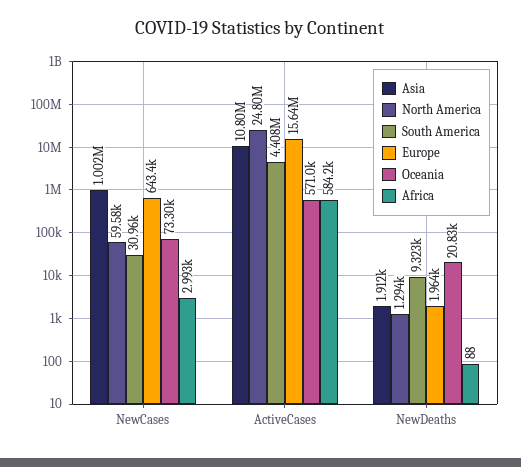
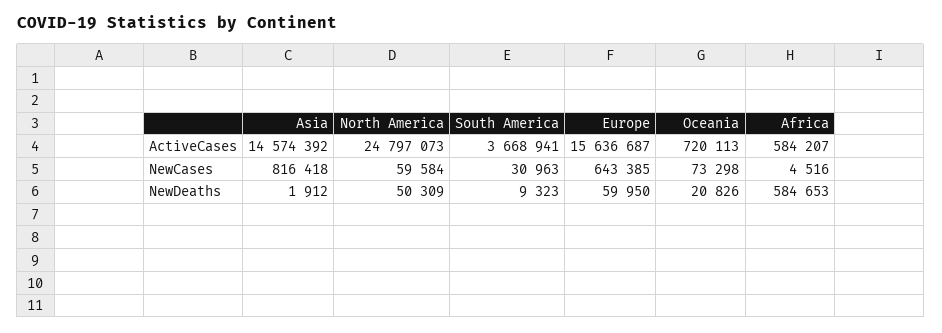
Asia, NewCases: 1002000 -> 816418
Africa, NewCases: 2993 -> 4516
Asia, ActiveCases: 10800000 -> 14574392
South America, ActiveCases: 4408000 -> 3668941
Oceania, ActiveCases: 571000 -> 720113
North America, NewDeaths: 1294 -> 50309
Europe, NewDeaths: 1964 -> 59950
Africa, NewDeaths: 88 -> 584653

